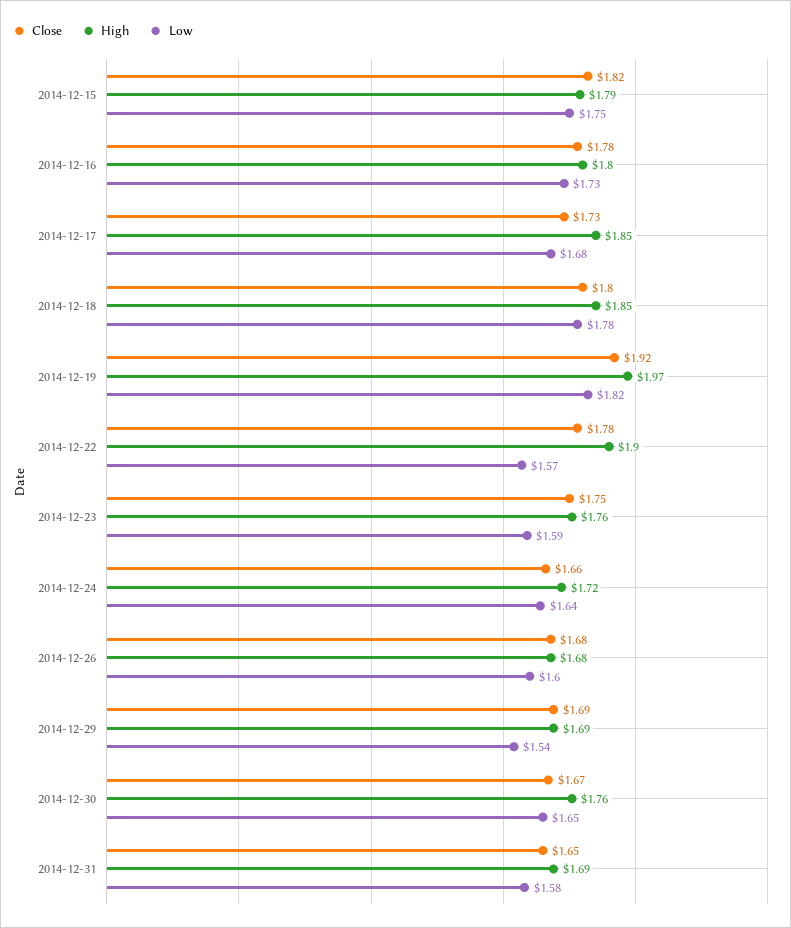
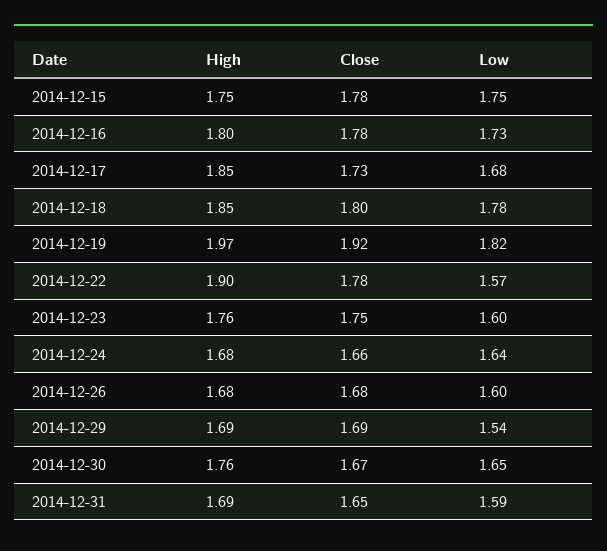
Close, 2014-12-15: 1.82 -> 1.78
High, 2014-12-15: 1.79 -> 1.75
Low, 2014-12-23: 1.59 -> 1.6
High, 2014-12-24: 1.72 -> 1.68
Low, 2014-12-31: 1.58 -> 1.59

